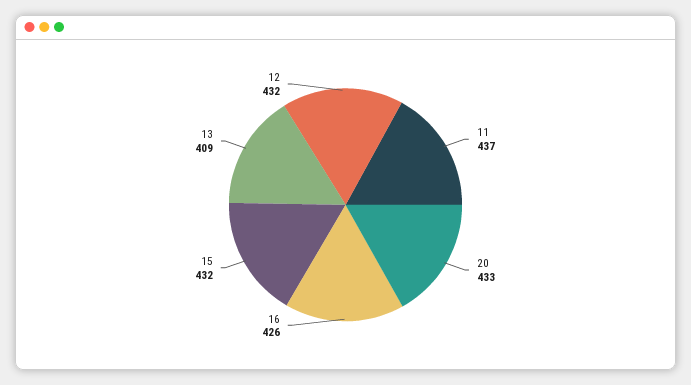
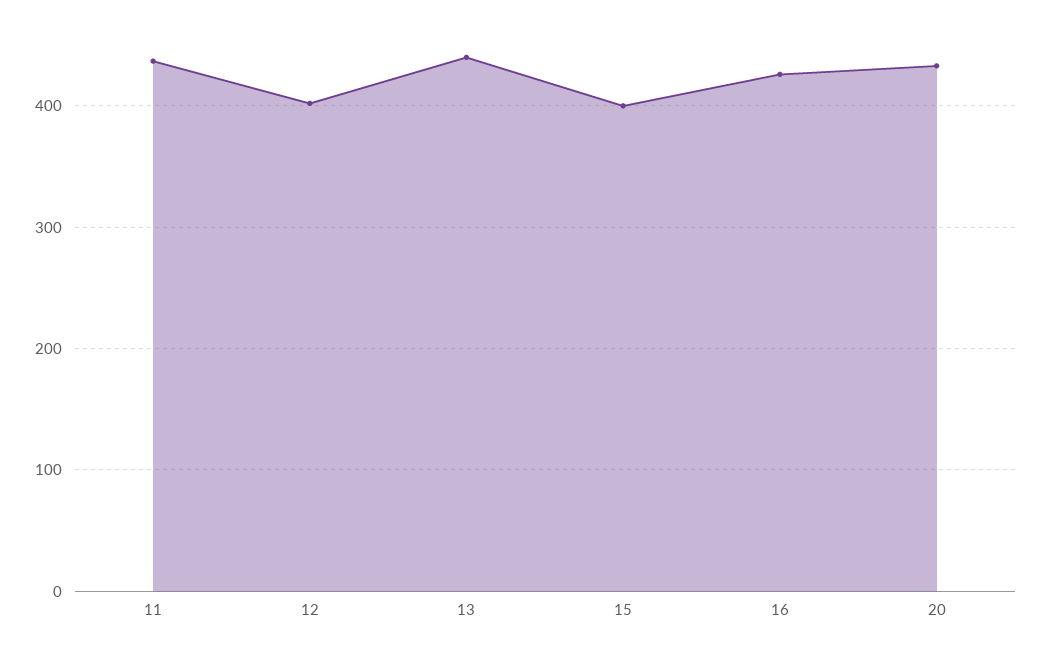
15: 432 -> 400
13: 409 -> 440
12: 432 -> 400

